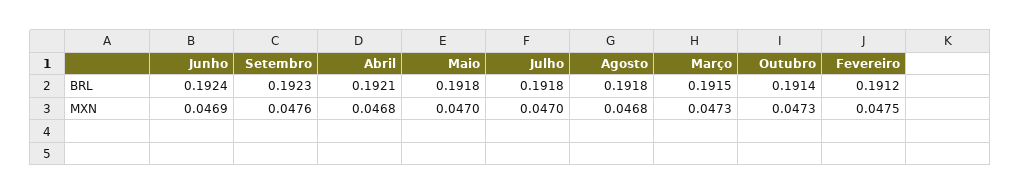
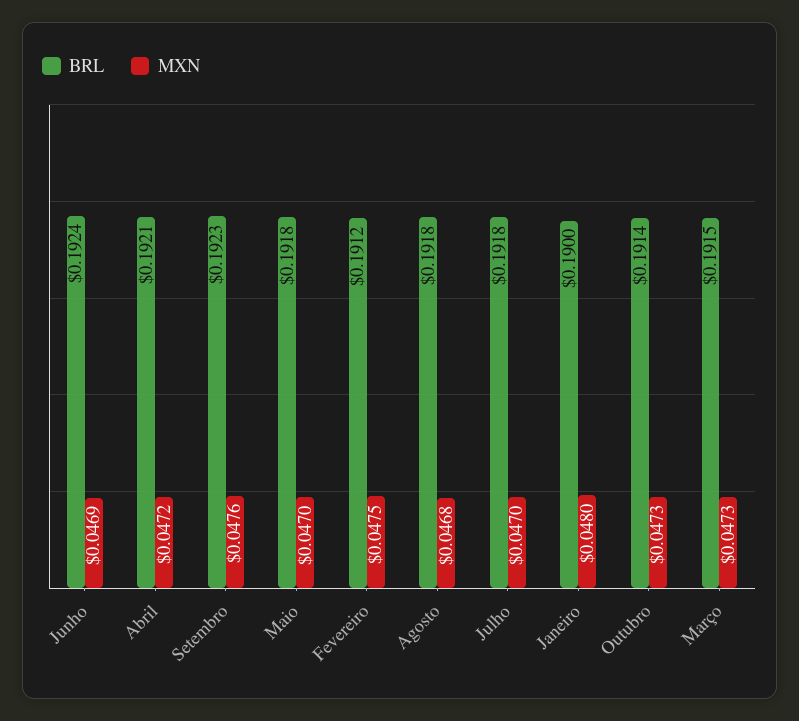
MXN, Abril: 0.0468 -> 0.0472
BRL, Janeiro: none -> 0.19
MXN, Janeiro: none -> 0.048

